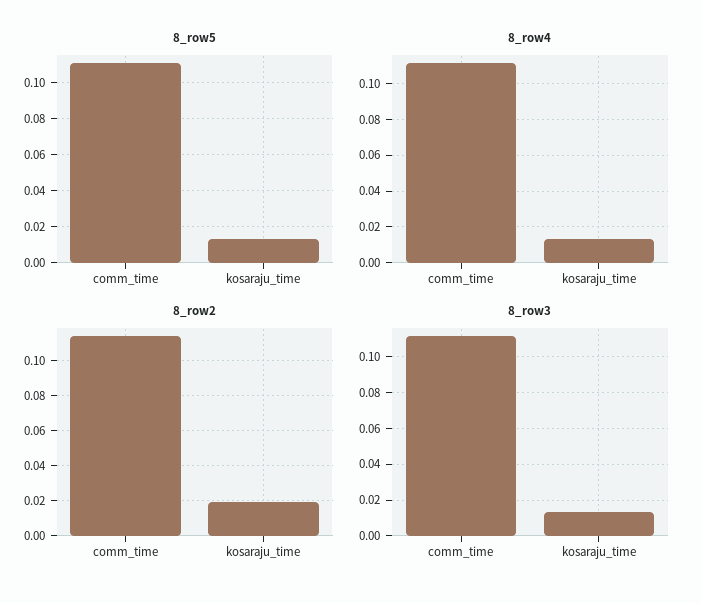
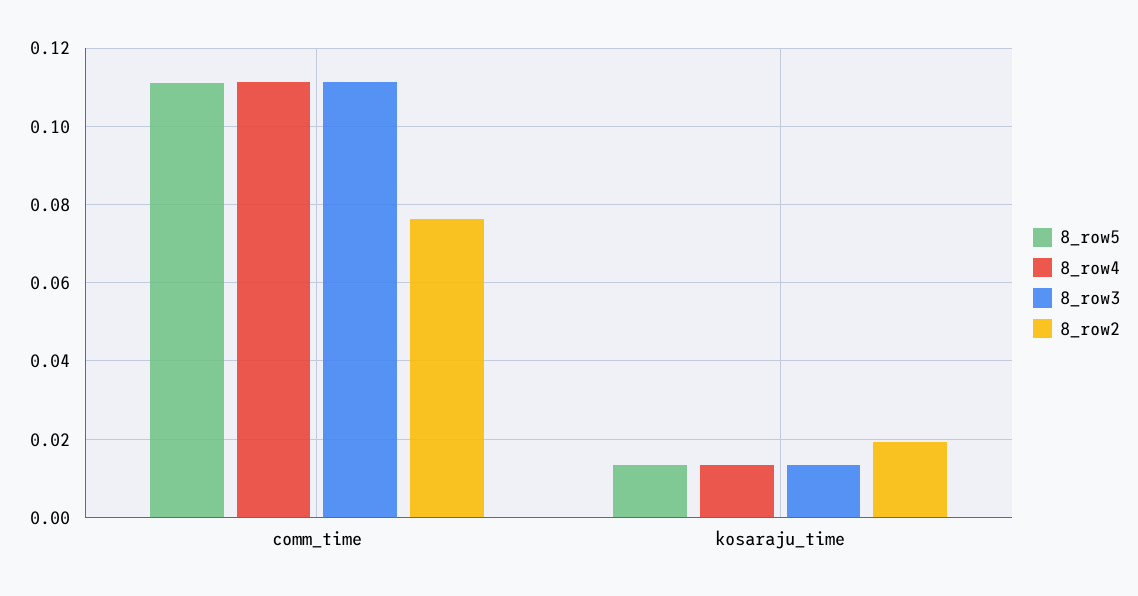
8_row2, comm_time: 0.115 -> 0.076

